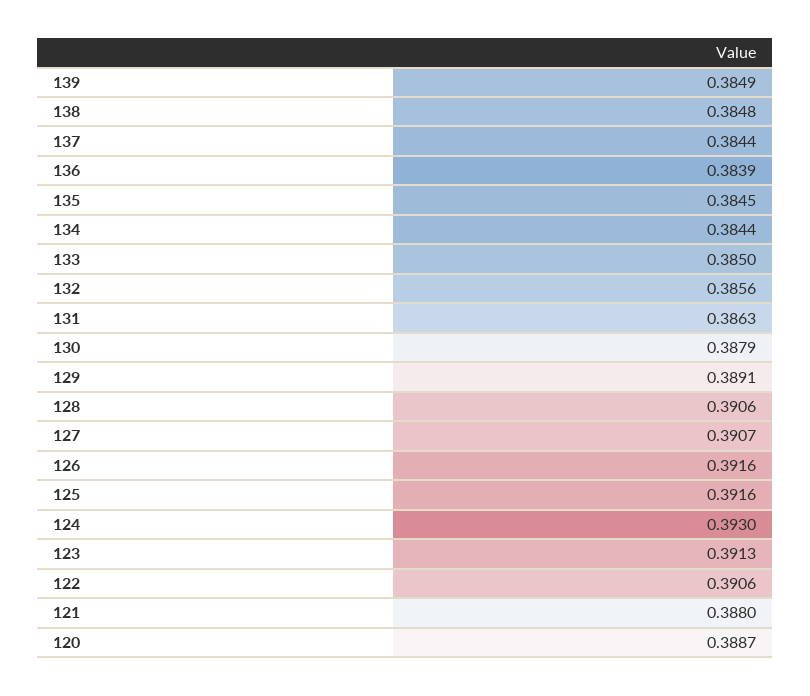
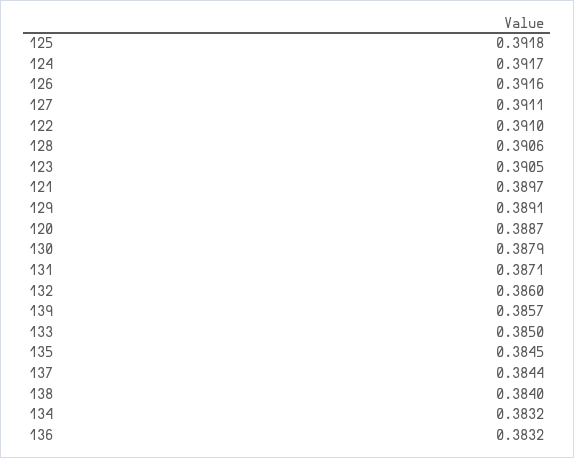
139: 0.3849 -> 0.3857
138: 0.3848 -> 0.384
136: 0.3839 -> 0.3832
134: 0.3844 -> 0.3832
132: 0.3856 -> 0.386
131: 0.3863 -> 0.3871
127: 0.3907 -> 0.3911
125: 0.3916 -> 0.3918
124: 0.393 -> 0.3917
123: 0.3913 -> 0.3905
122: 0.3906 -> 0.391
121: 0.388 -> 0.3897

